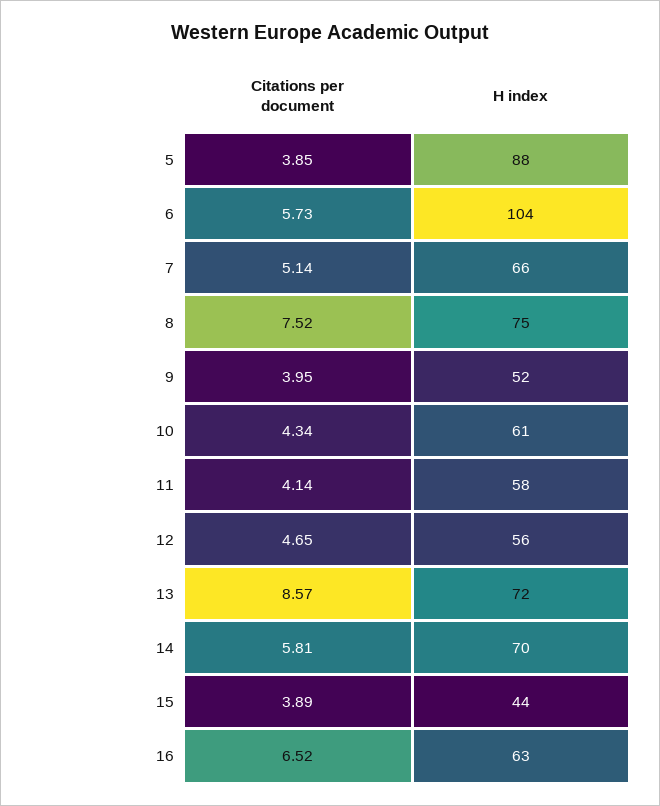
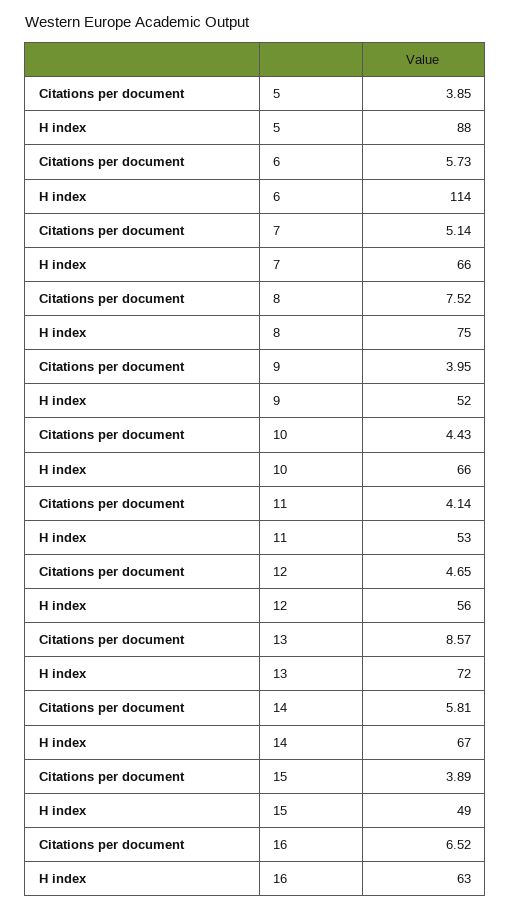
H index, 6: 104 -> 114
Citations per document, 10: 4.34 -> 4.43
H index, 10: 61 -> 66
H index, 11: 58 -> 53
H index, 14: 70 -> 67
H index, 15: 44 -> 49

